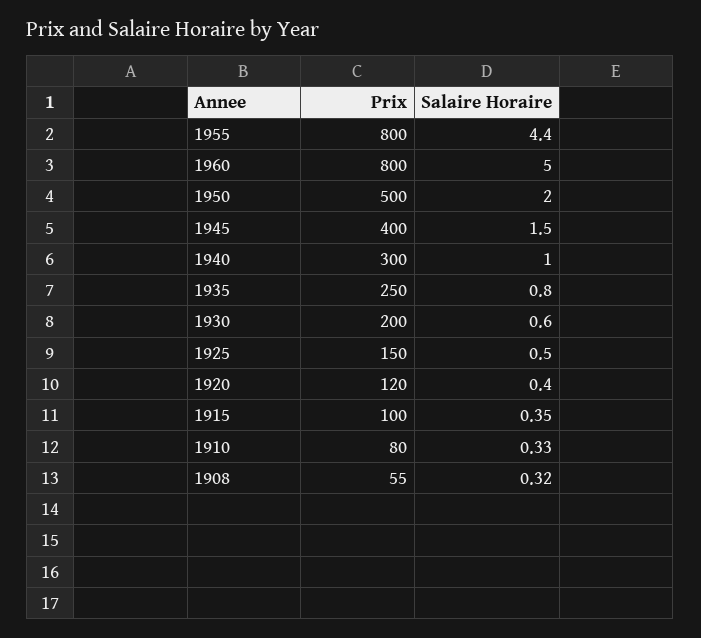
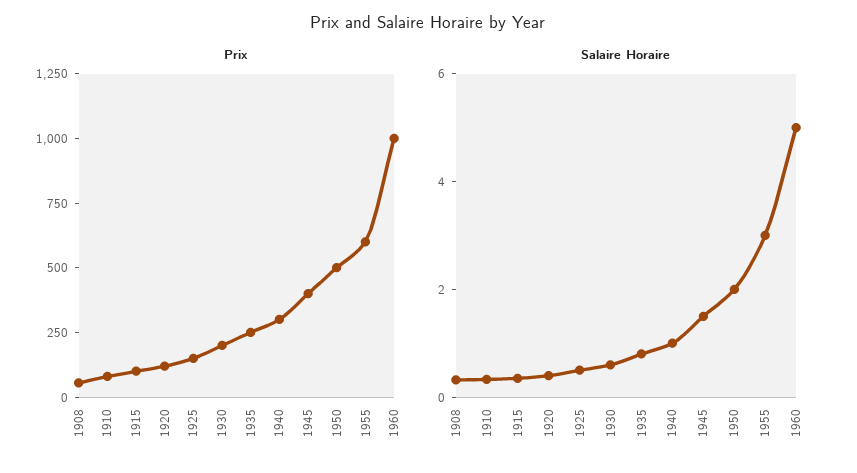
Prix, 1955: 800 -> 600
Salaire Horaire, 1955: 4.4 -> 3
Prix, 1960: 800 -> 1000

